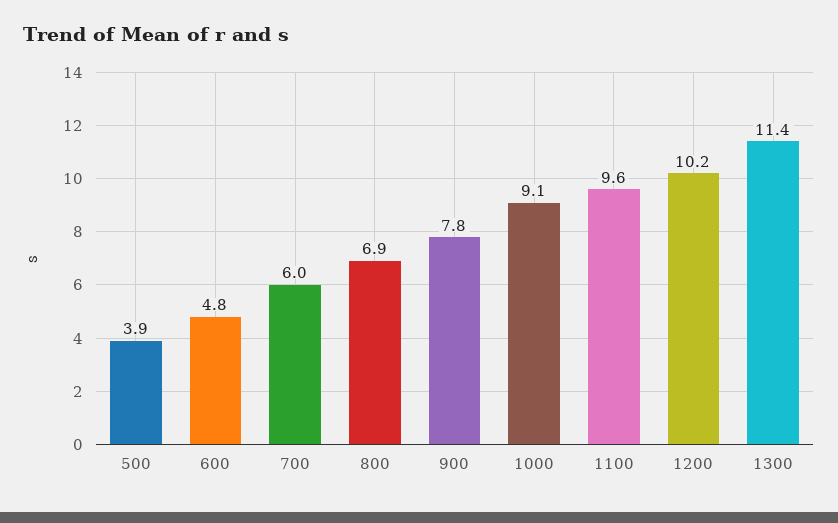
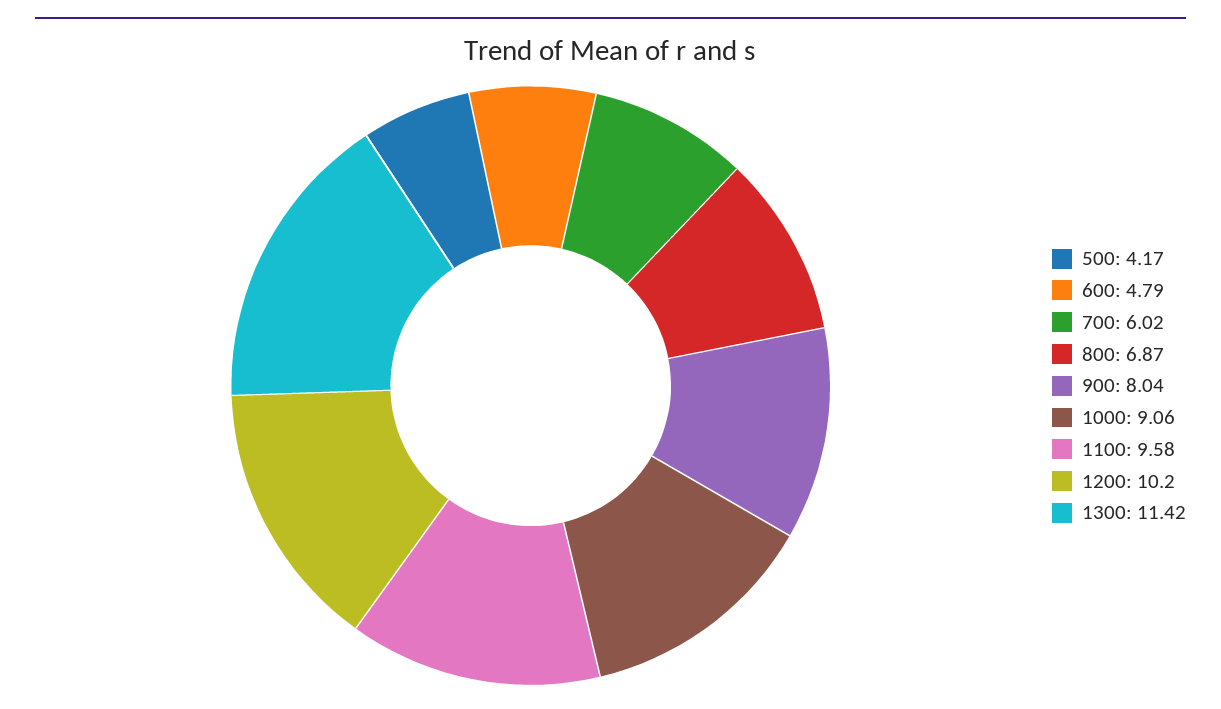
500: 3.9 -> 4.17
900: 7.8 -> 8.04

